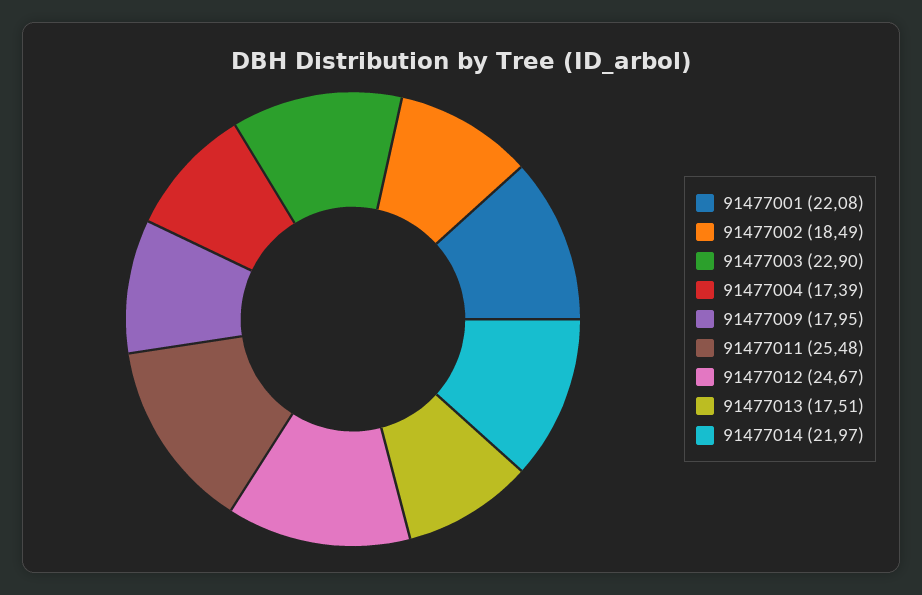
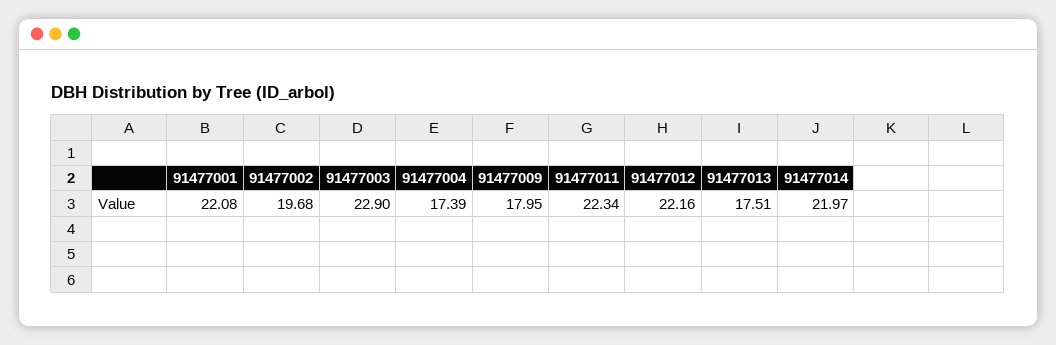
91477002: 18.49 -> 19.68
91477011: 25.48 -> 22.34
91477012: 24.67 -> 22.16

